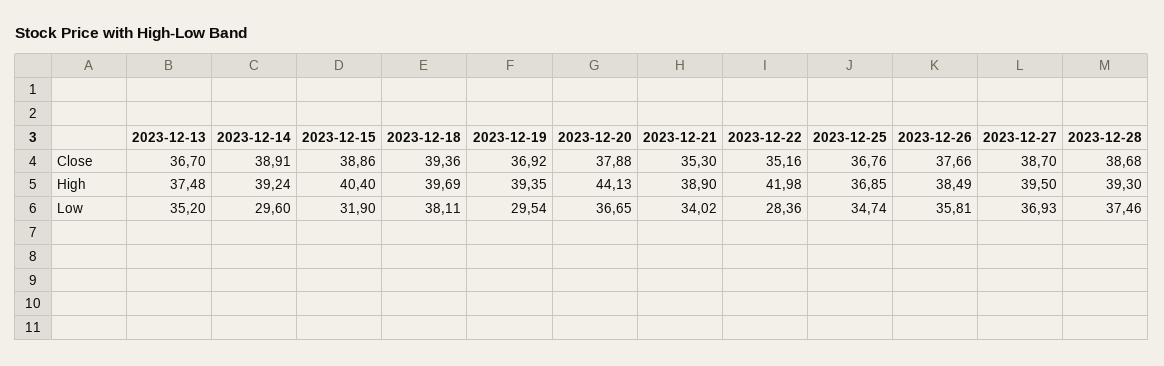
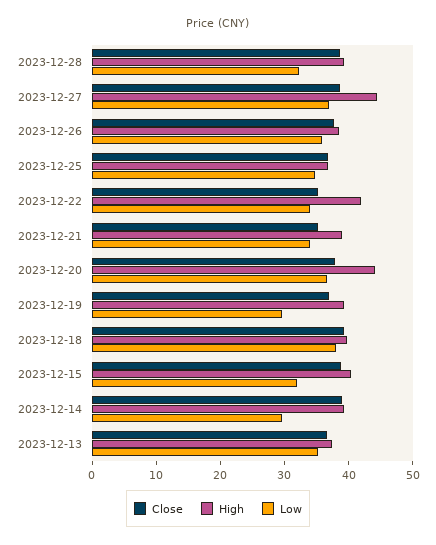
High, 2023-12-27: 39.5 -> 44
Low, 2023-12-22: 28.36 -> 34
Low, 2023-12-28: 37.46 -> 32

